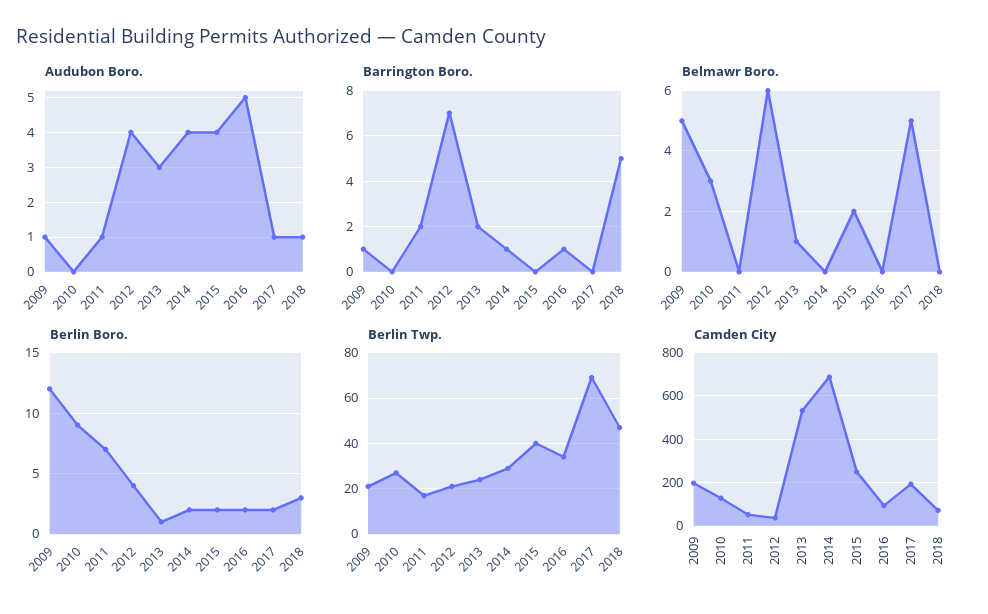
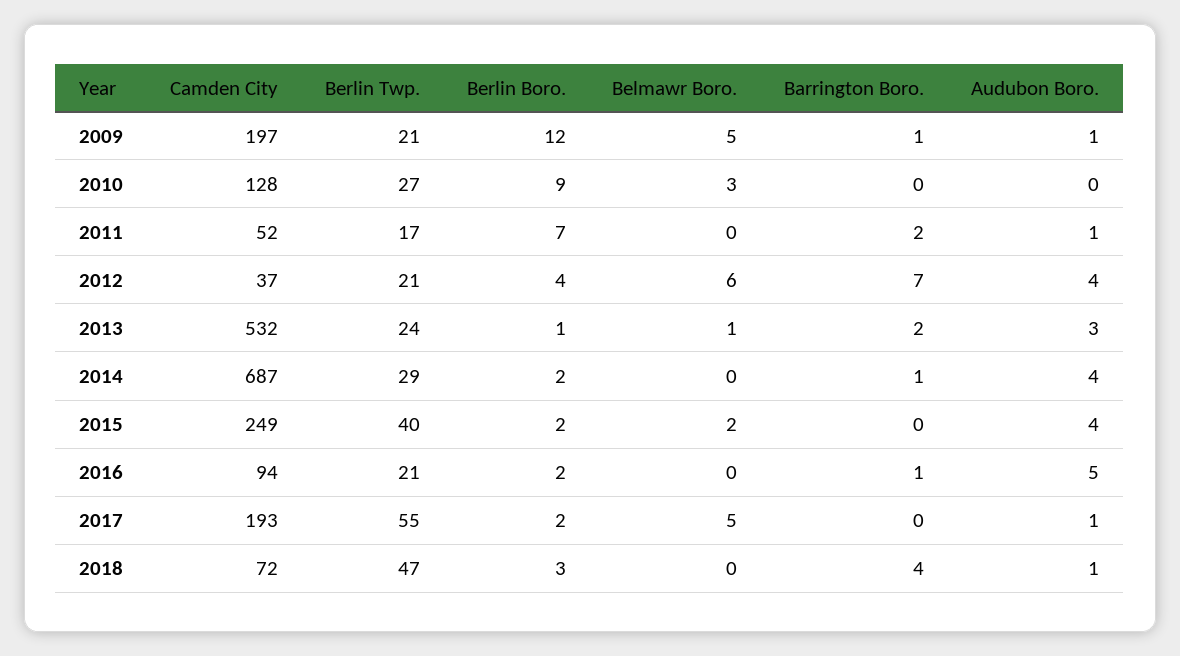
Barrington Boro., 2018: 5 -> 4
Berlin Twp., 2016: 35 -> 21
Berlin Twp., 2017: 70 -> 55

